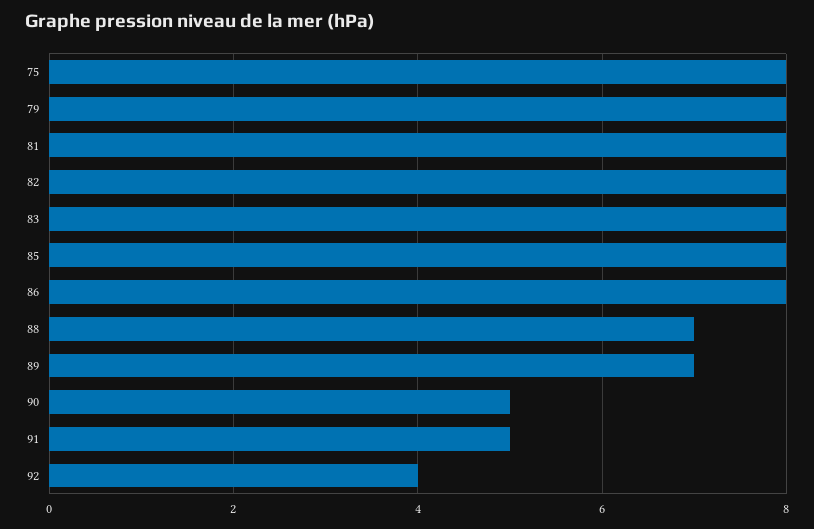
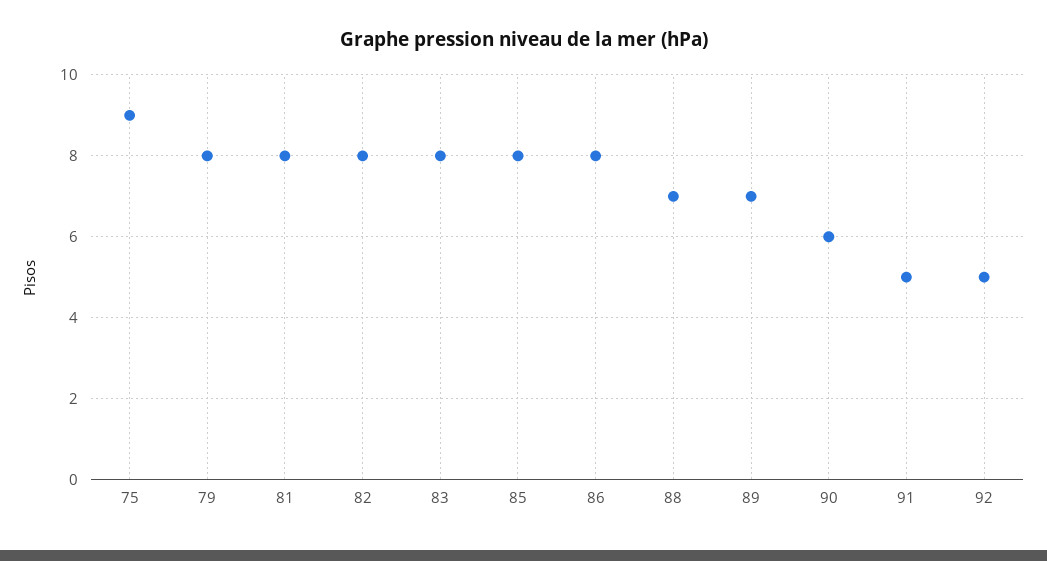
75: 8 -> 9
90: 5 -> 6
92: 4 -> 5

